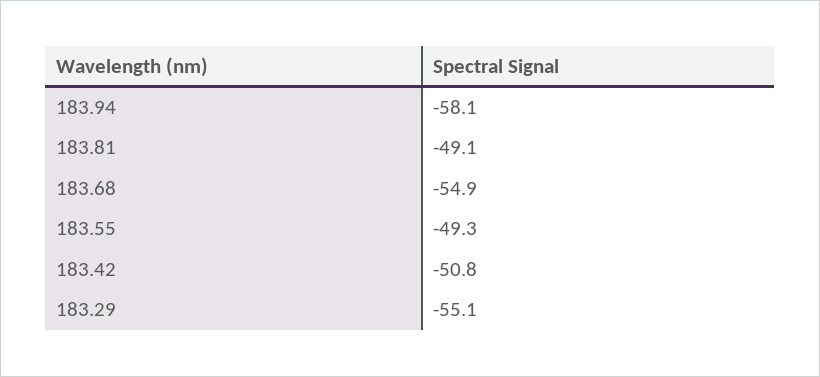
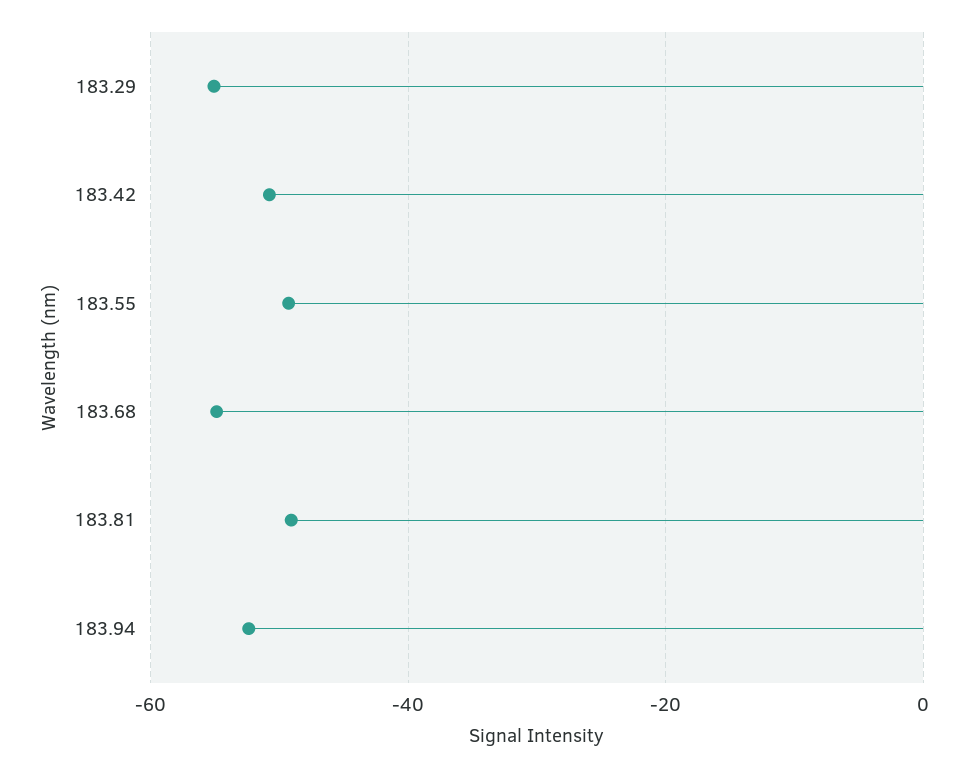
183.94: -58.1 -> -52

